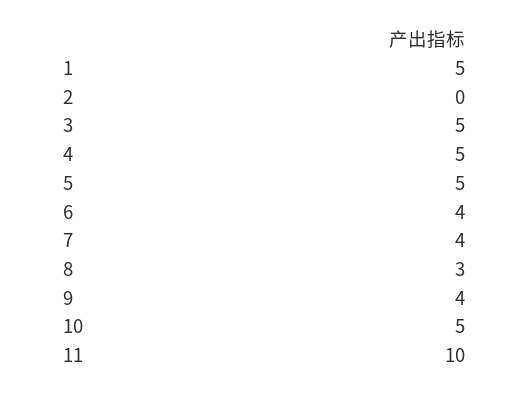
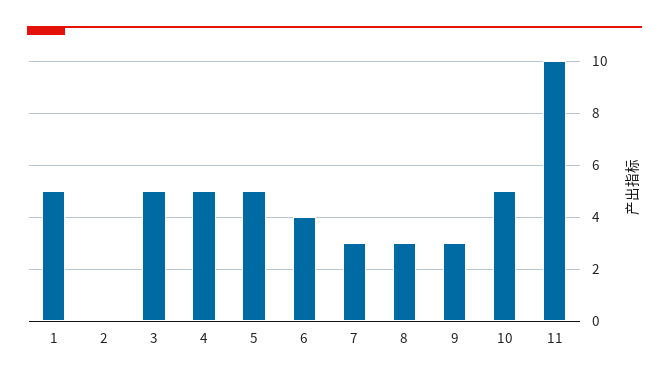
7: 4 -> 3
9: 4 -> 3

